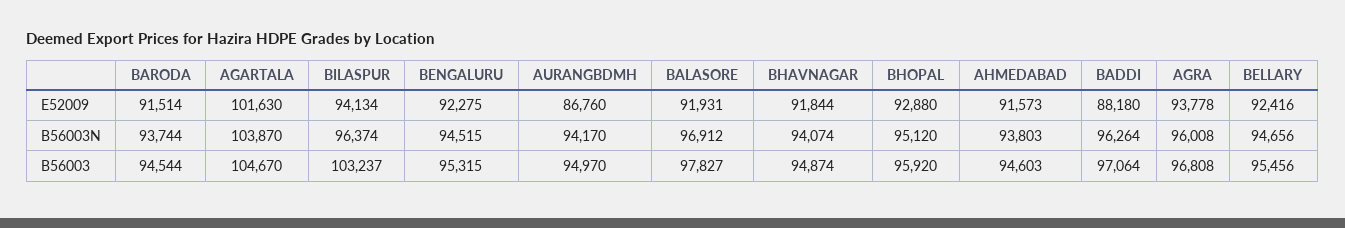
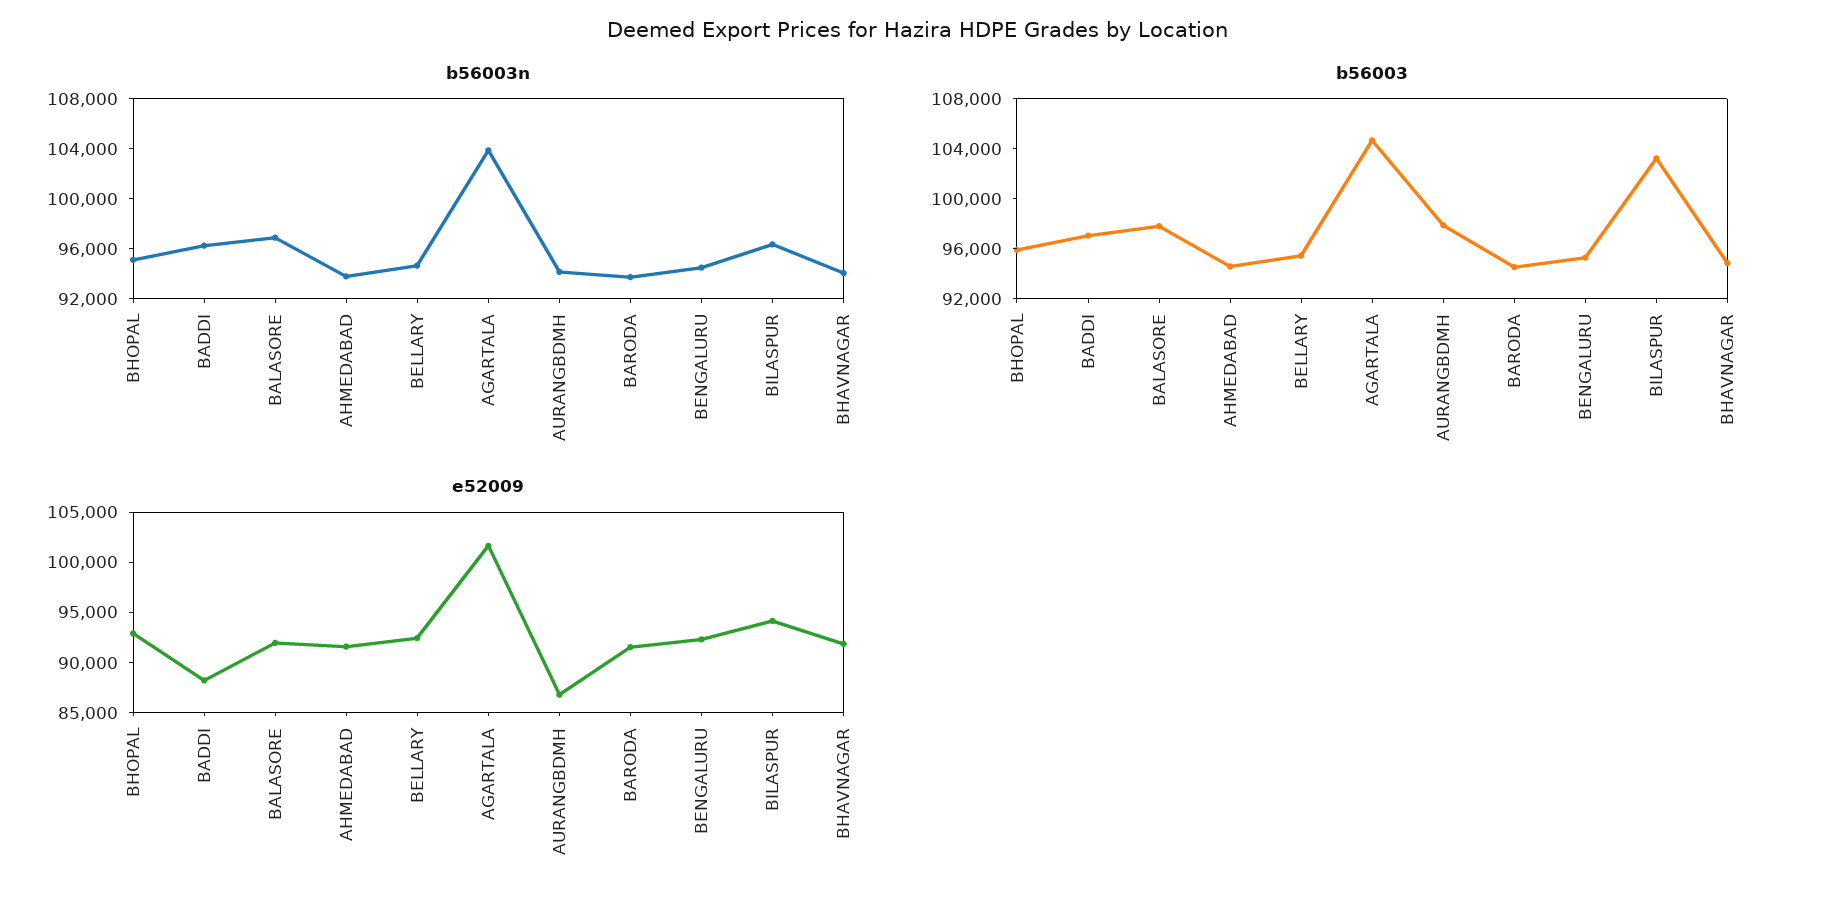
E52009, AGRA: 93778 -> none
B56003N, AGRA: 96008 -> none
B56003, AURANGBDMH: 94970 -> 98000
B56003, AGRA: 96808 -> none

